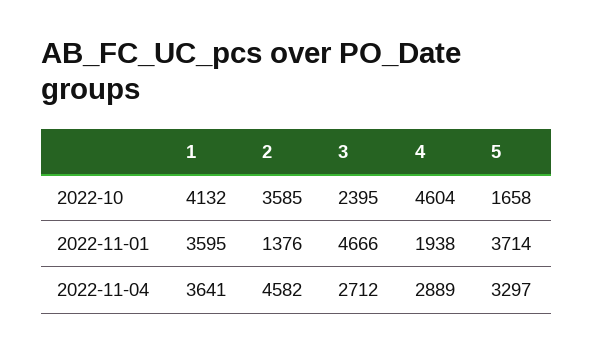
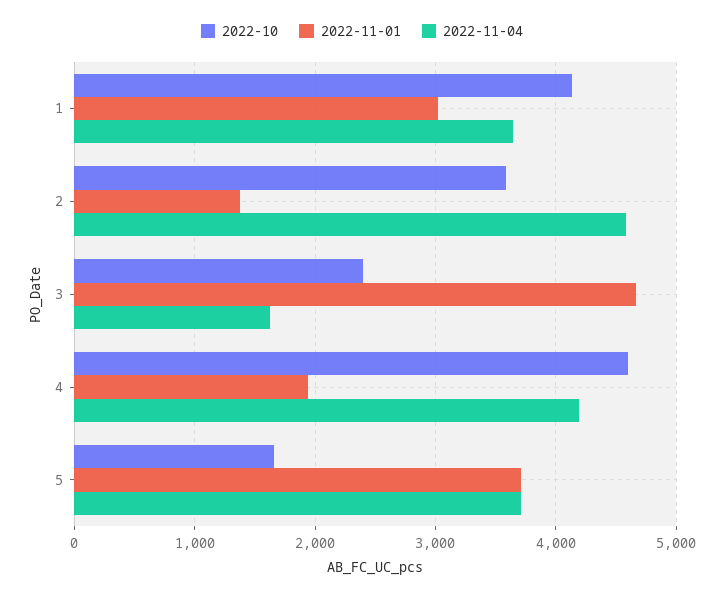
2022-11-01, 1: 3595 -> 3000
2022-11-04, 3: 2712 -> 1600
2022-11-04, 4: 2889 -> 4200
2022-11-04, 5: 3297 -> 3700

